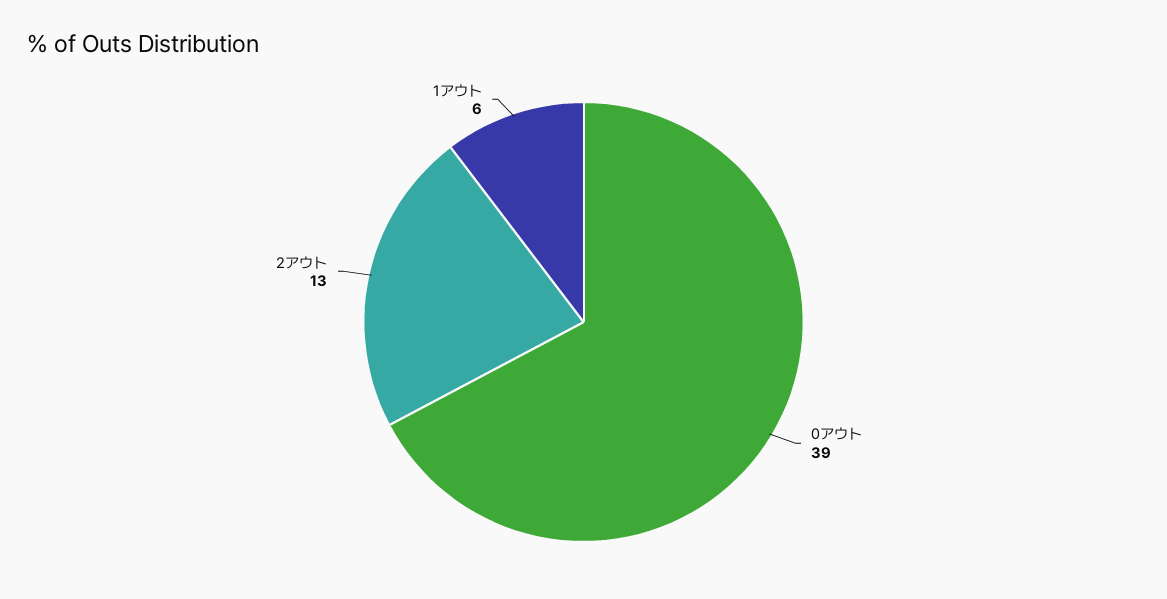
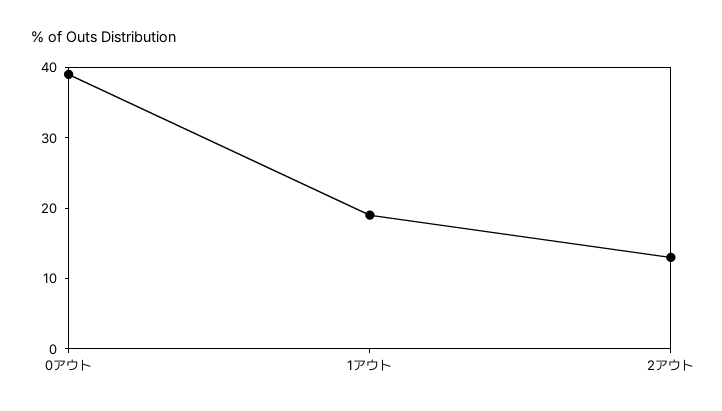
1アウト: 6 -> 20

